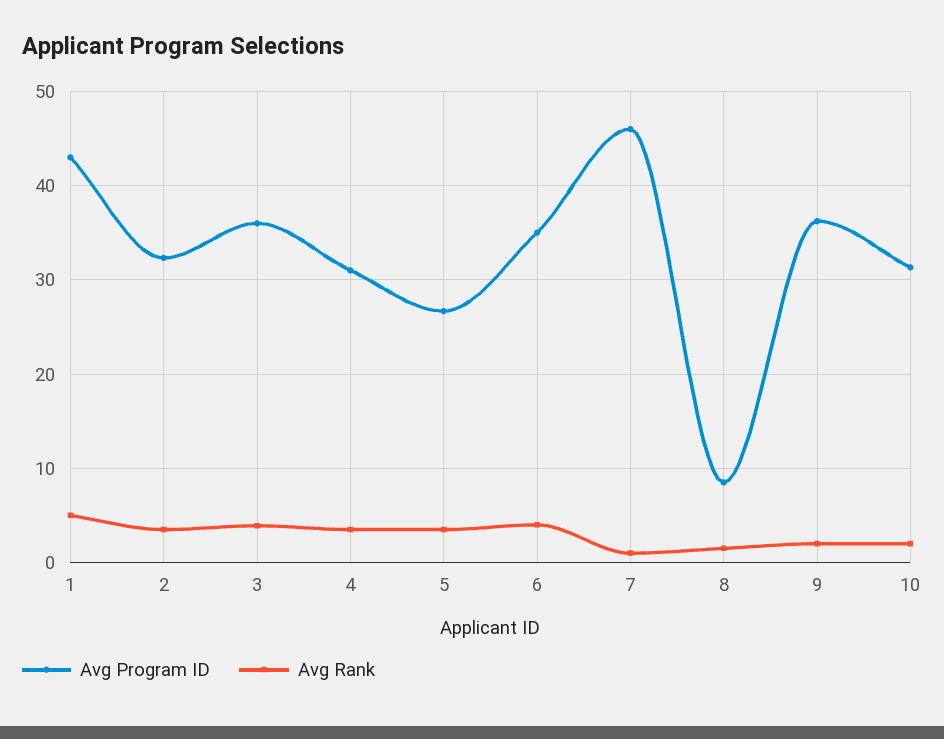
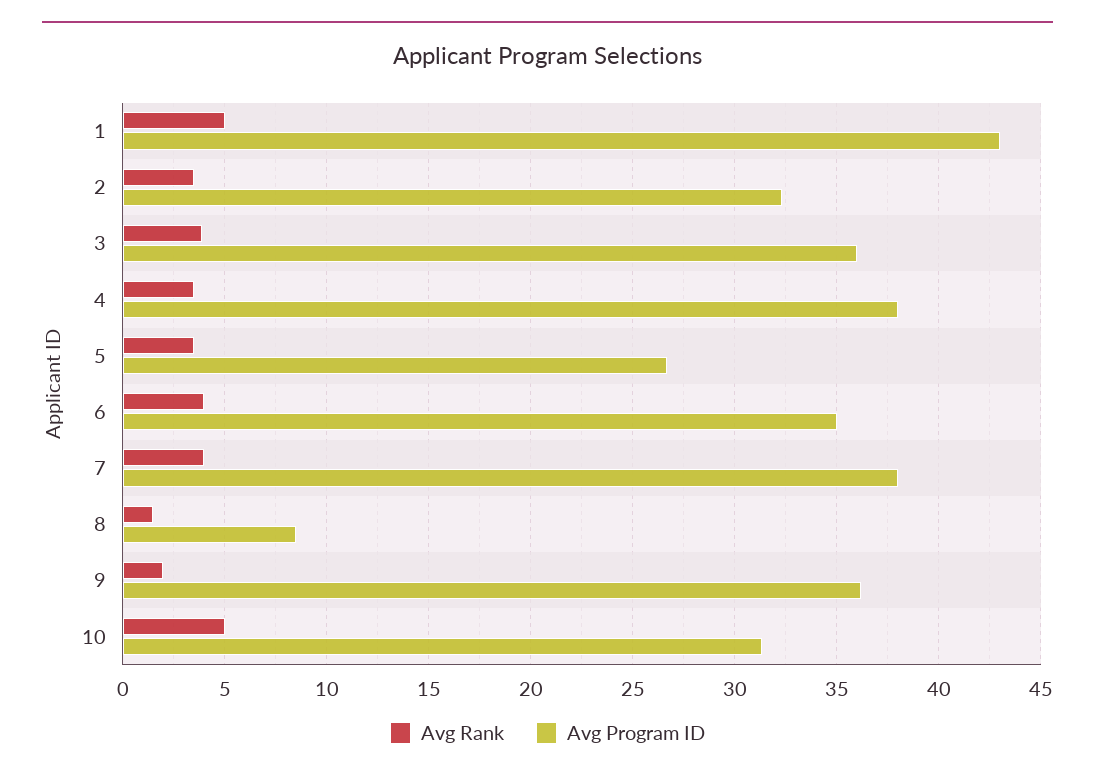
Avg Program ID, 4: 31 -> 38
Avg Program ID, 7: 46 -> 38
Avg Rank, 7: 1 -> 4
Avg Rank, 10: 2 -> 5

